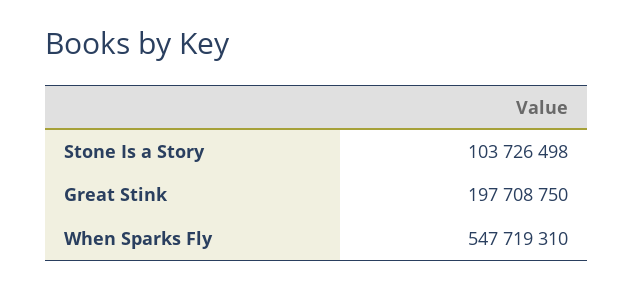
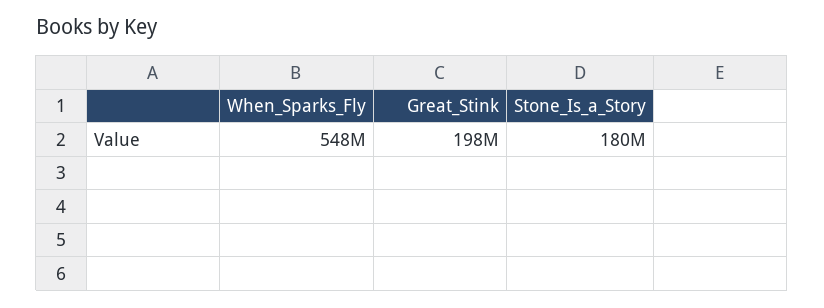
Stone Is a Story: 103726498 -> 180000000

